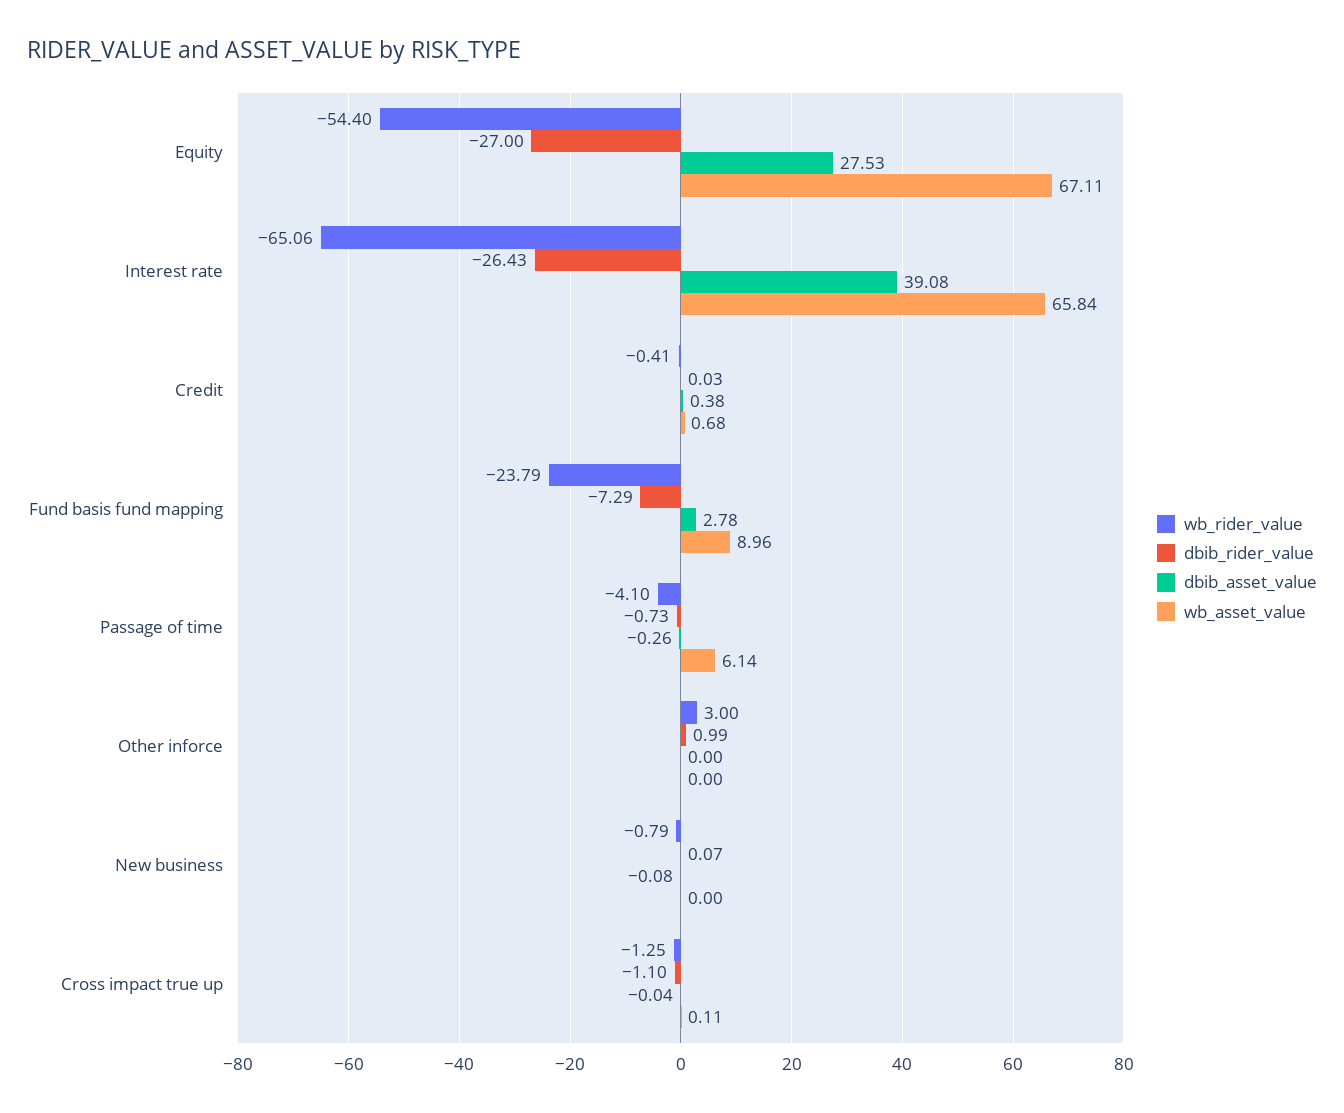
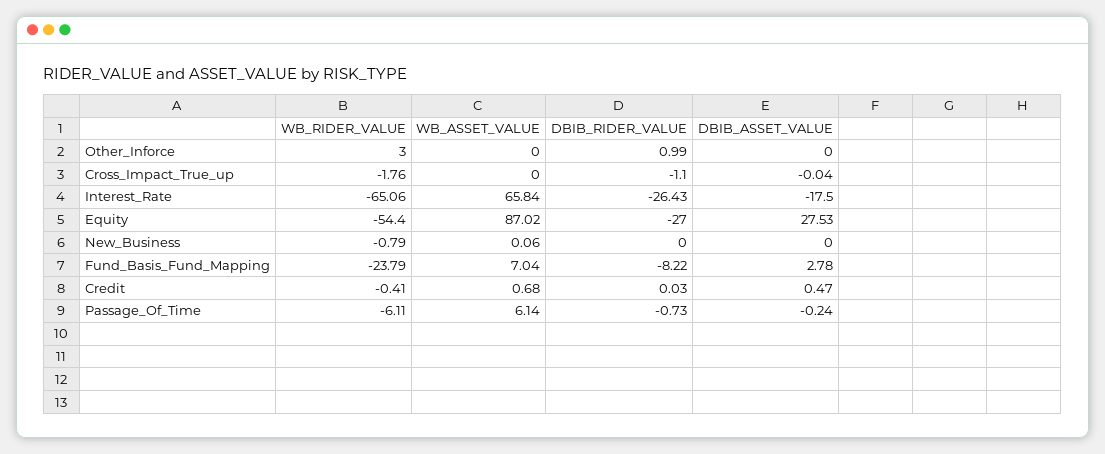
wb_asset_value, Equity: 67.11 -> 87.02
dbib_asset_value, Interest rate: 39.08 -> -17.5
dbib_asset_value, Credit: 0.38 -> 0.47
dbib_rider_value, Fund basis fund mapping: -7.29 -> -8.22
wb_asset_value, Fund basis fund mapping: 8.96 -> 7.04
wb_rider_value, Passage of time: -4.1 -> -6.11
dbib_asset_value, Passage of time: -0.26 -> -0.24
dbib_rider_value, New business: 0.07 -> 0
dbib_asset_value, New business: -0.08 -> 0
wb_asset_value, New business: 0 -> 0.06
wb_rider_value, Cross impact true up: -1.25 -> -1.76
wb_asset_value, Cross impact true up: 0.11 -> 0

